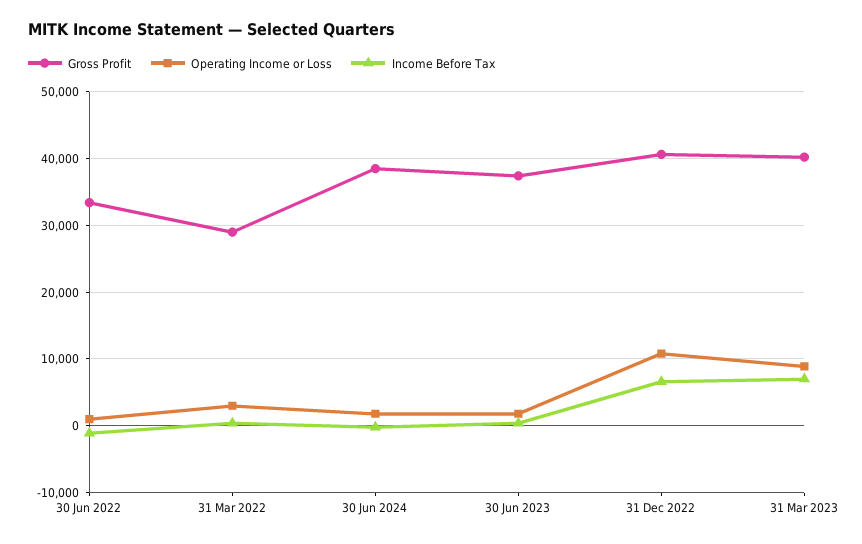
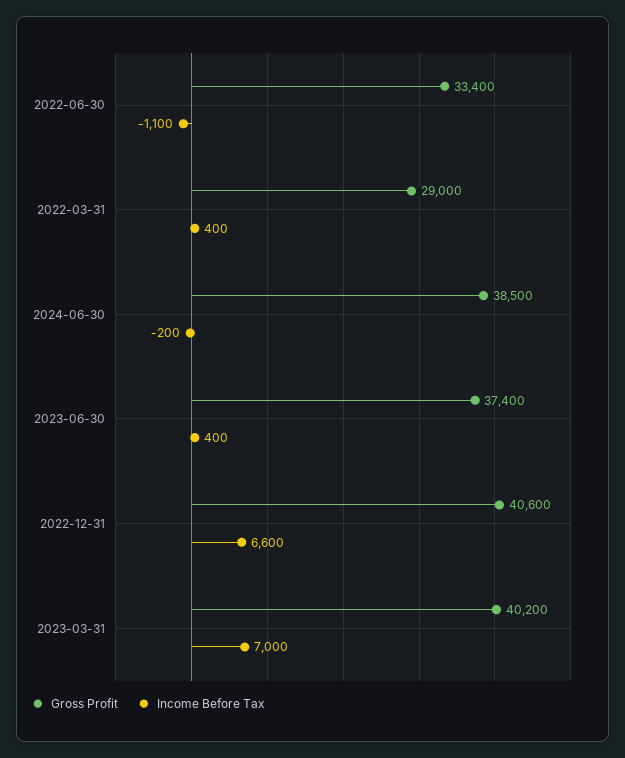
Operating Income or Loss, 30 Jun 2022: 1000 -> none
Operating Income or Loss, 31 Mar 2022: 3000 -> none
Operating Income or Loss, 30 Jun 2024: 2000 -> none
Operating Income or Loss, 30 Jun 2023: 2000 -> none
Operating Income or Loss, 31 Dec 2022: 11000 -> none
Operating Income or Loss, 31 Mar 2023: 9000 -> none

